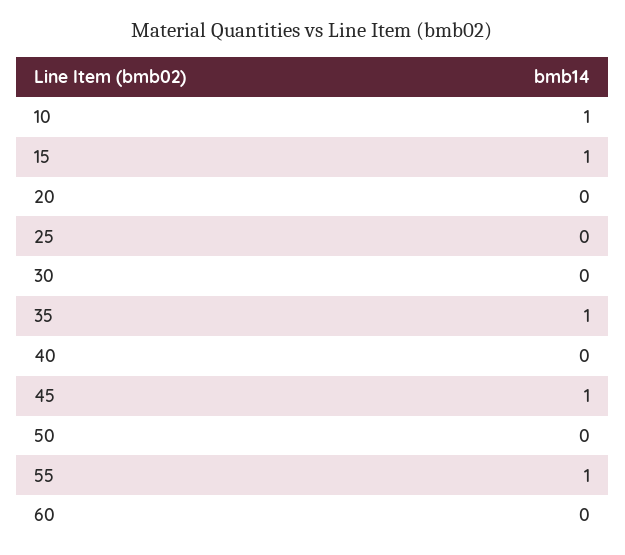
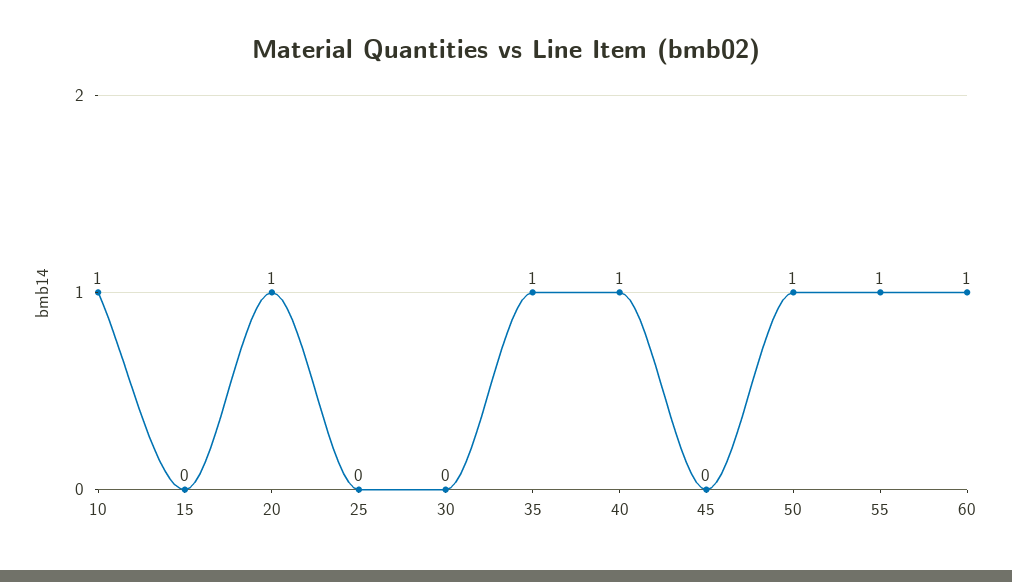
15: 1 -> 0
20: 0 -> 1
40: 0 -> 1
45: 1 -> 0
50: 0 -> 1
60: 0 -> 1

